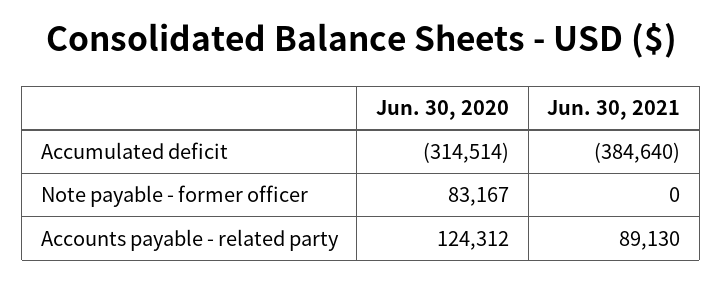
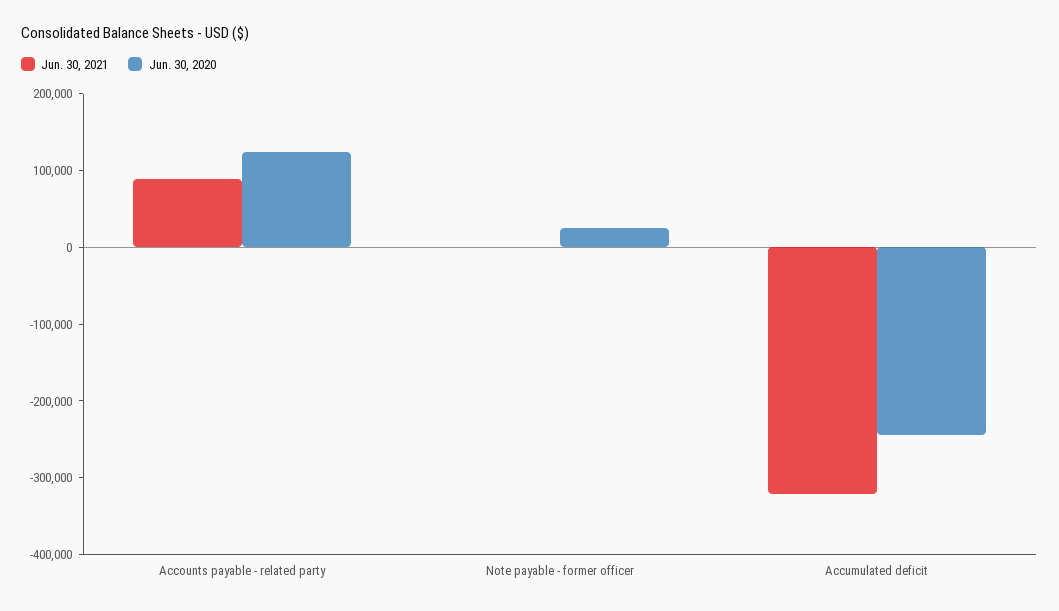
Jun. 30, 2020, Accumulated deficit: -314514 -> -240000
Jun. 30, 2021, Accumulated deficit: -384640 -> -320000
Jun. 30, 2020, Note payable - former officer: 83167 -> 20000

